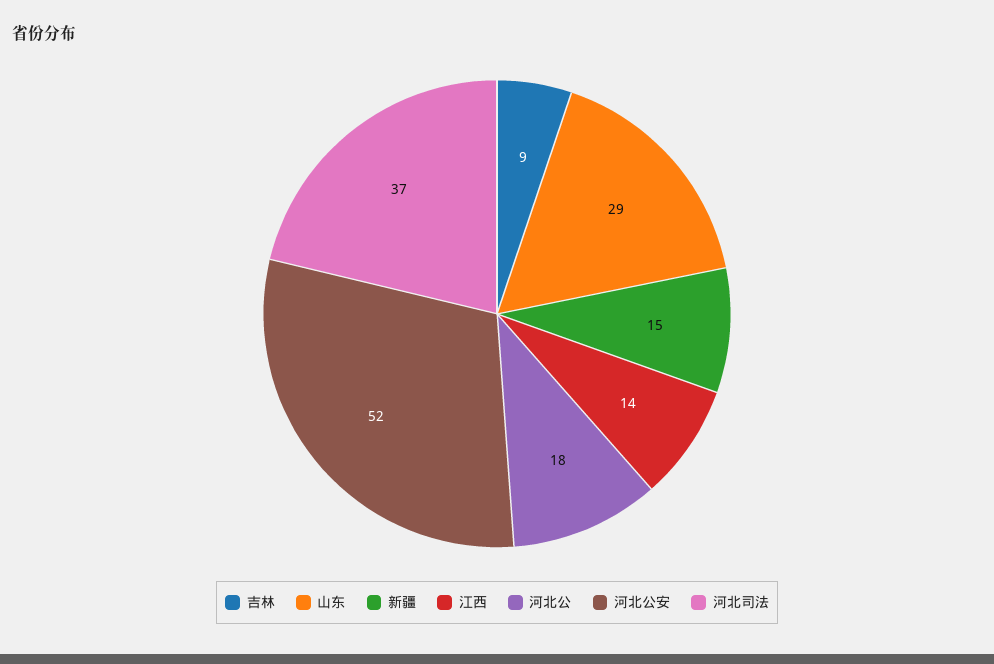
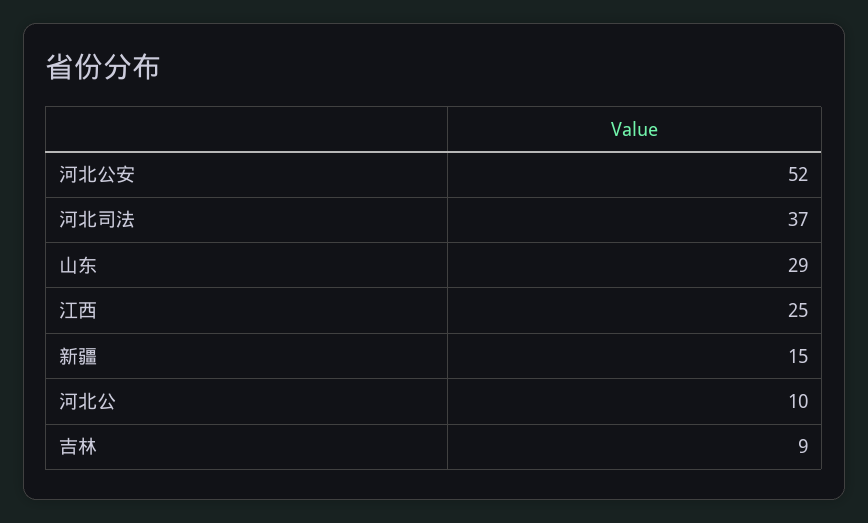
江西: 14 -> 25
河北公: 18 -> 10

